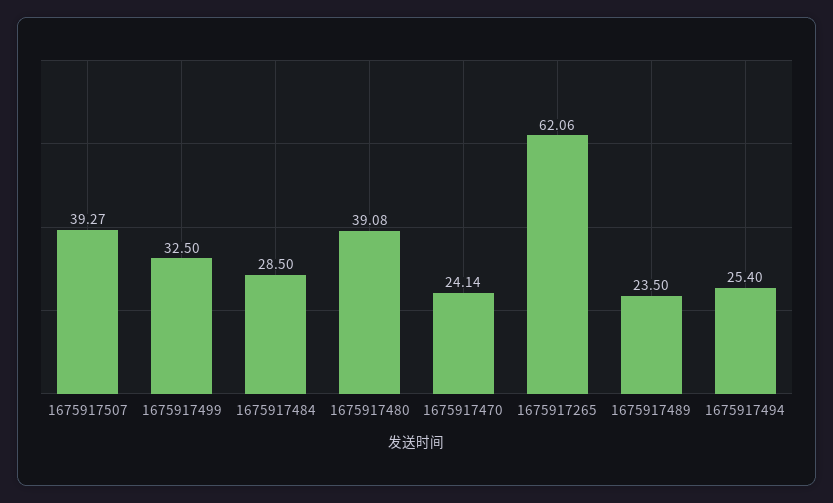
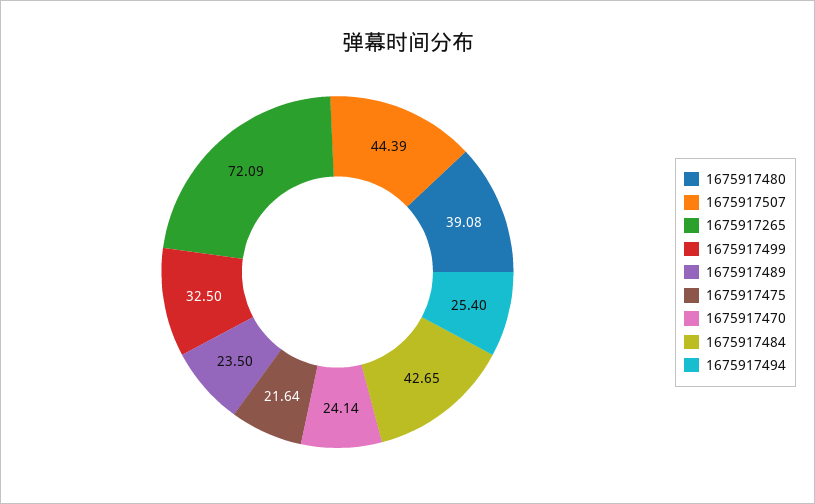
1675917507: 39.27 -> 44.39
1675917484: 28.5 -> 42.65
1675917265: 62.06 -> 72.09
1675917475: none -> 21.64

